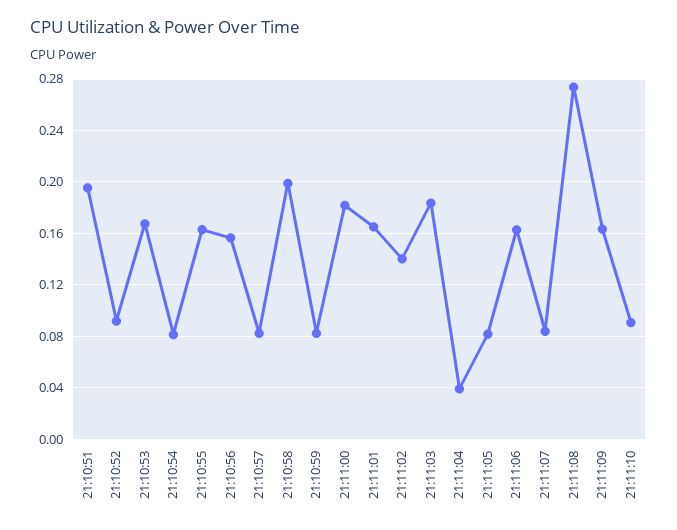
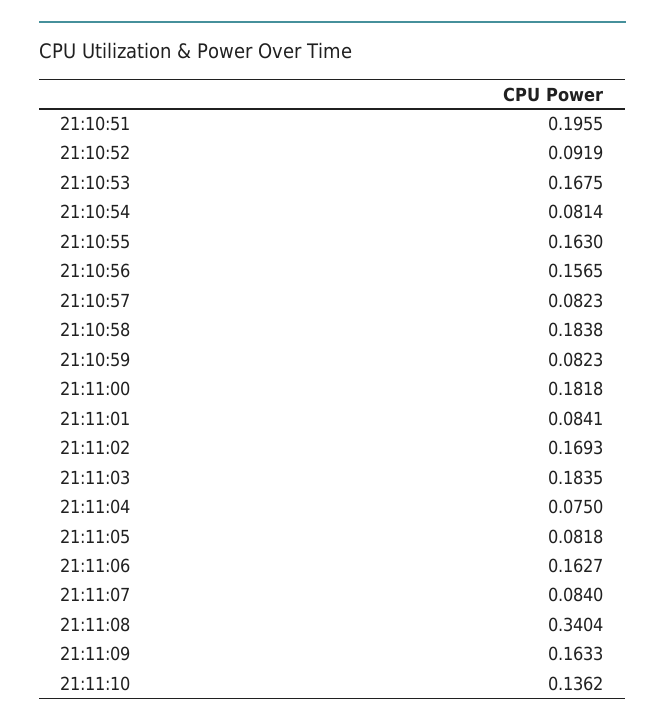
21:10:58: 0.2 -> 0.1838
21:11:01: 0.165 -> 0.0841
21:11:02: 0.14 -> 0.1693
21:11:04: 0.04 -> 0.075
21:11:08: 0.275 -> 0.3404
21:11:10: 0.09 -> 0.1362

